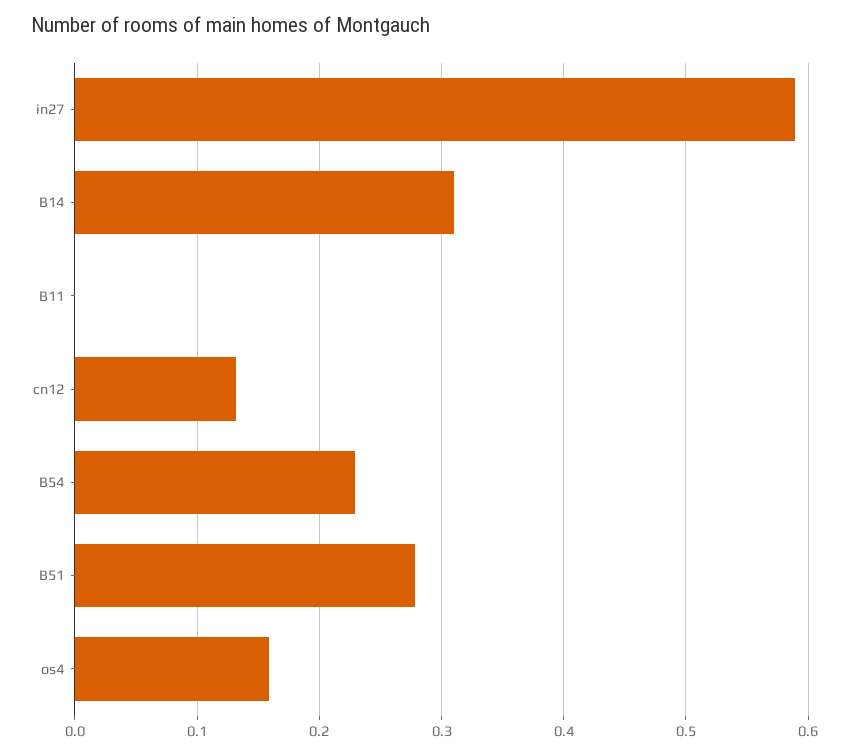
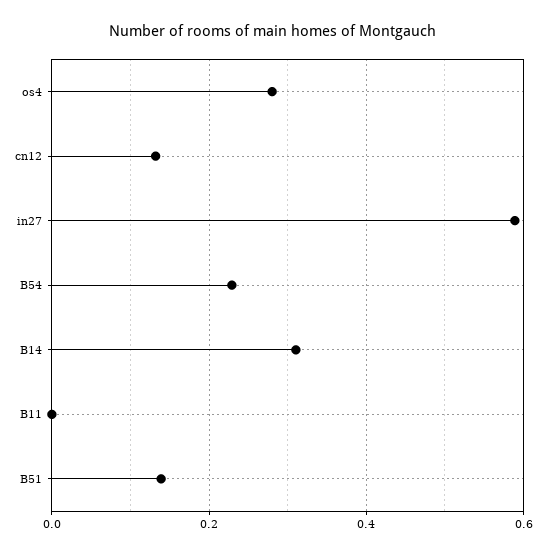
B51: 0.28 -> 0.14
os4: 0.16 -> 0.28

